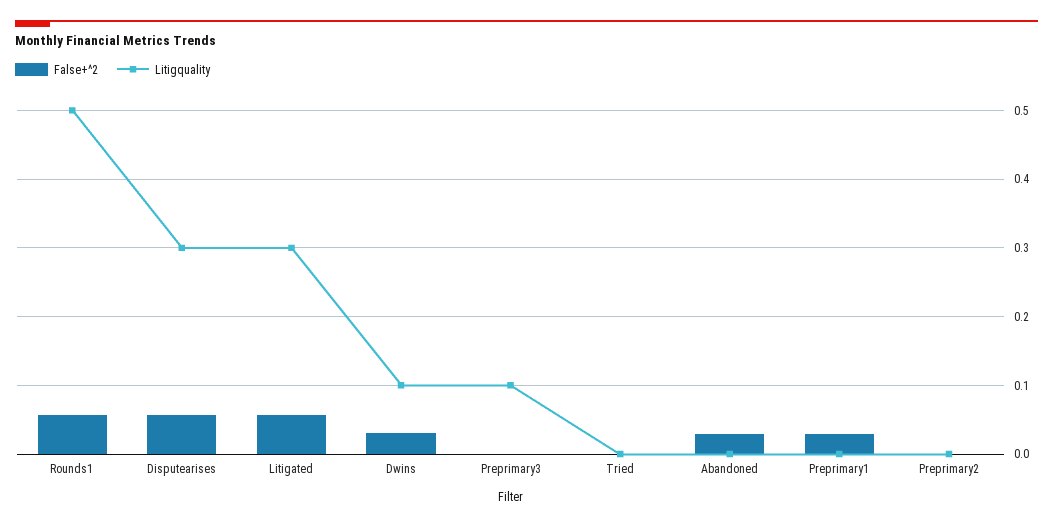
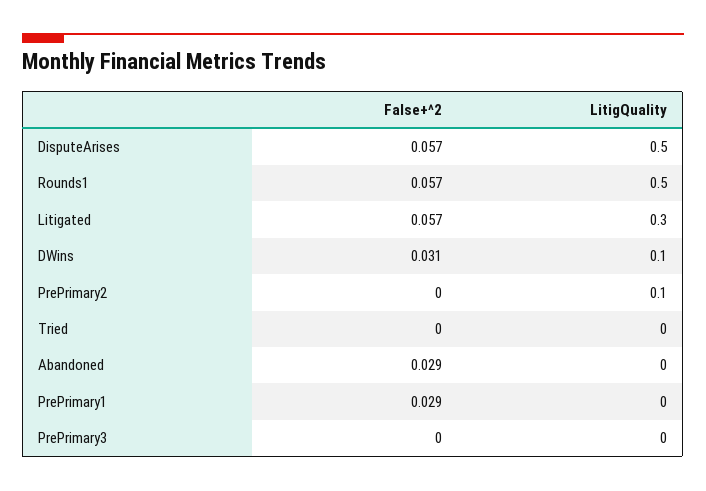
Litigquality, Disputearises: 0.3 -> 0.5
Litigquality, Preprimary3: 0.1 -> 0
Litigquality, Preprimary2: 0 -> 0.1

